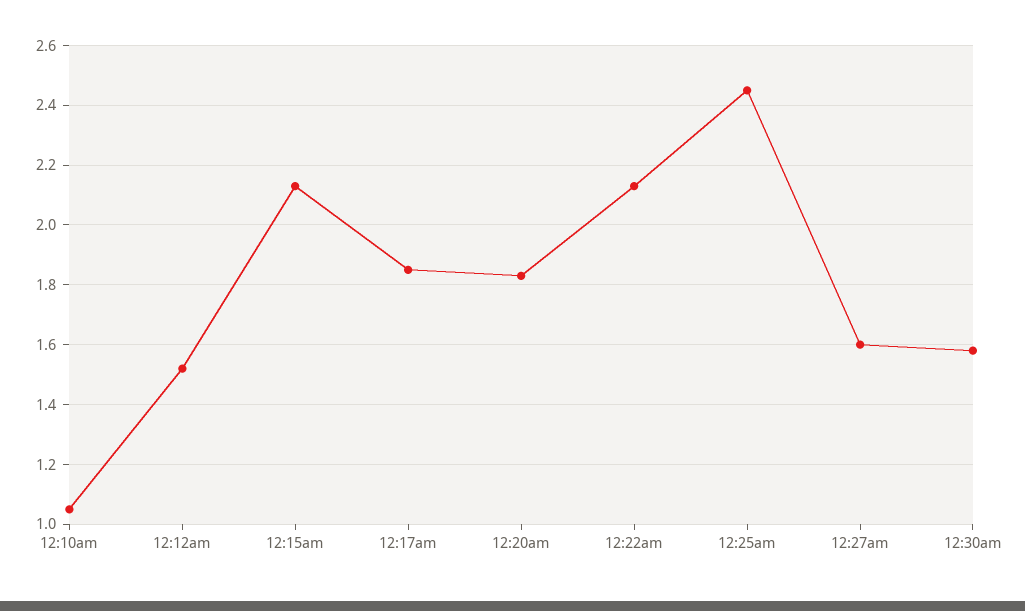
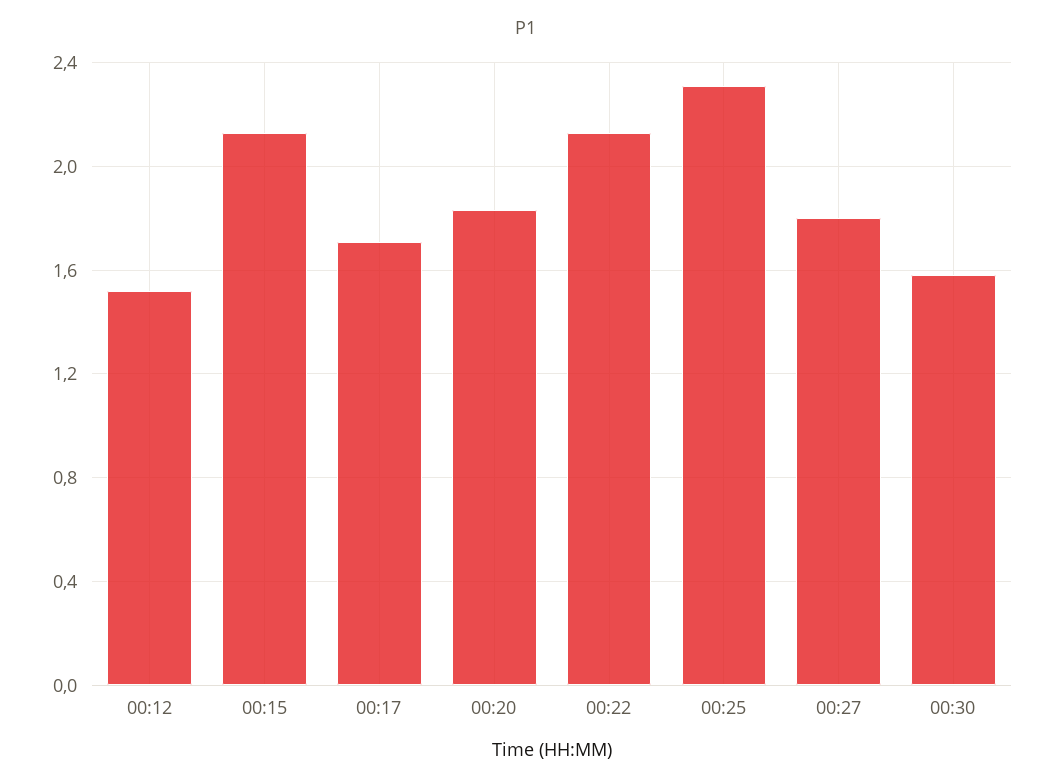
12:10am: 1.05 -> none
12:17am: 1.85 -> 1.7
12:25am: 2.45 -> 2.3
12:27am: 1.6 -> 1.8

